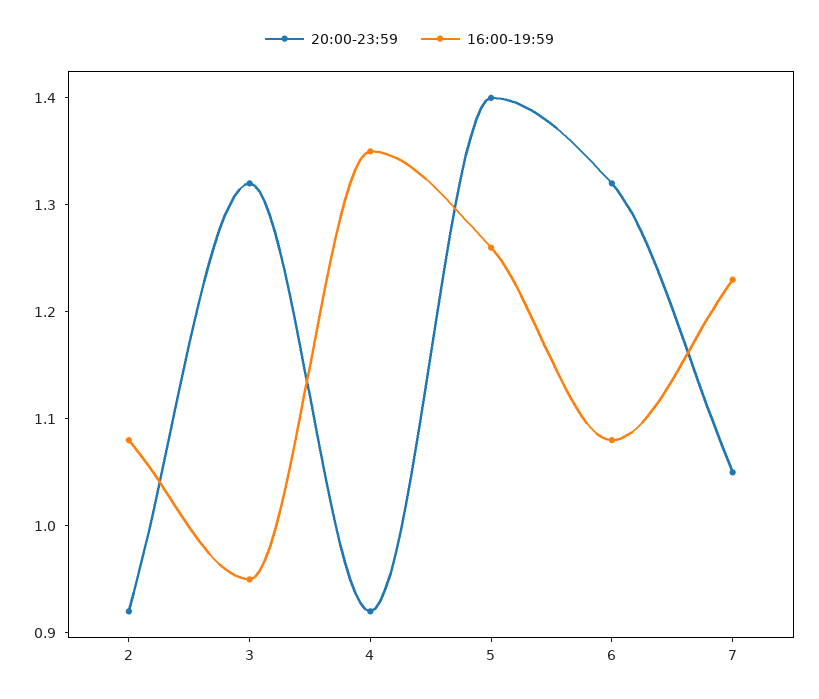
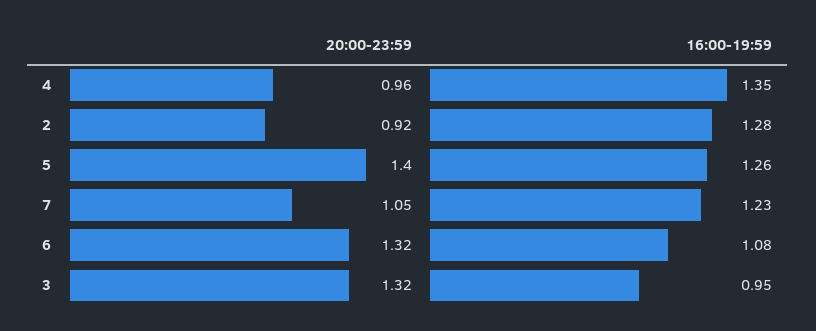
16:00-19:59, 2: 1.08 -> 1.28
20:00-23:59, 4: 0.92 -> 0.96

